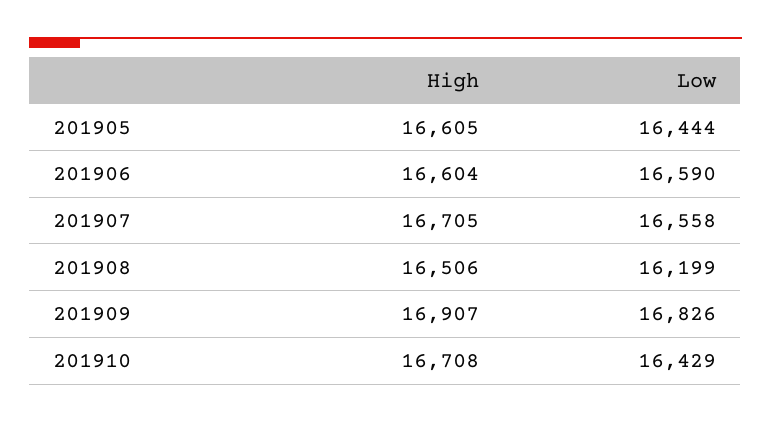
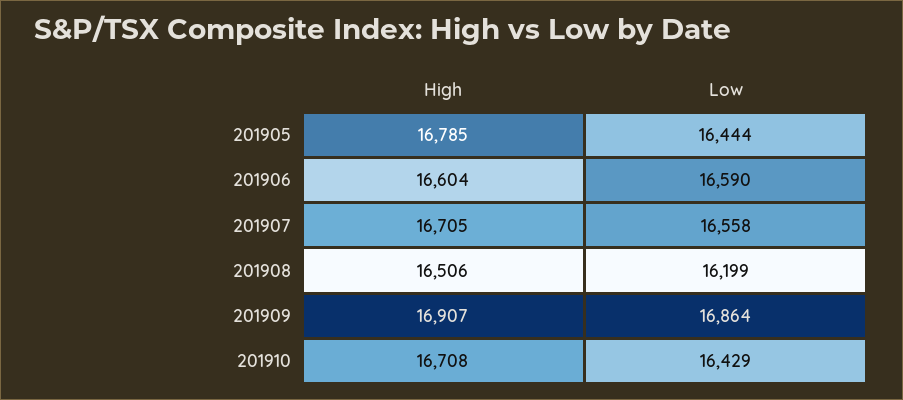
High, 201905: 16605 -> 16785
Low, 201909: 16826 -> 16864

